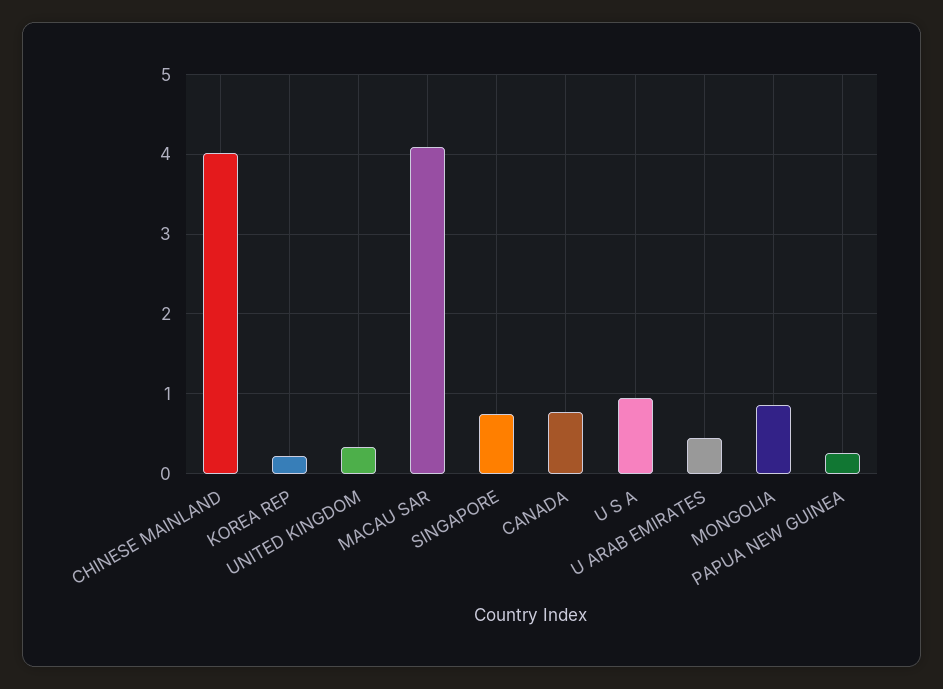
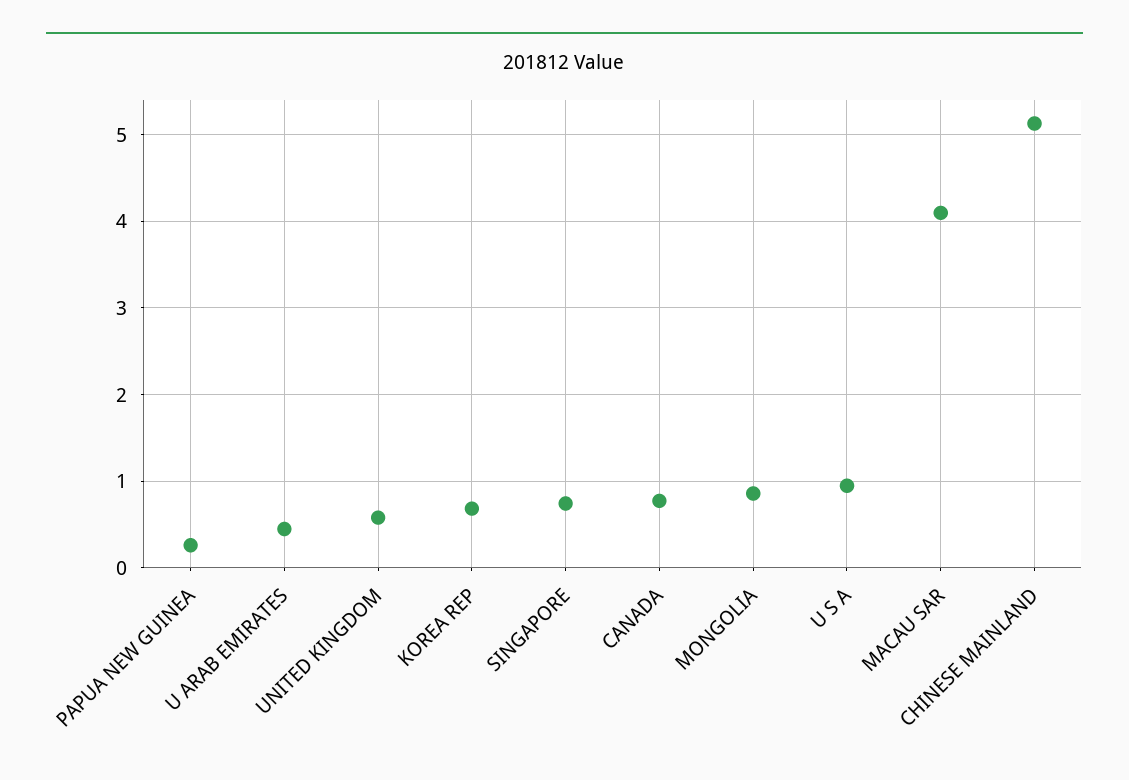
CHINESE MAINLAND: 4 -> 5.1
KOREA REP: 0.2 -> 0.7
UNITED KINGDOM: 0.3 -> 0.6

